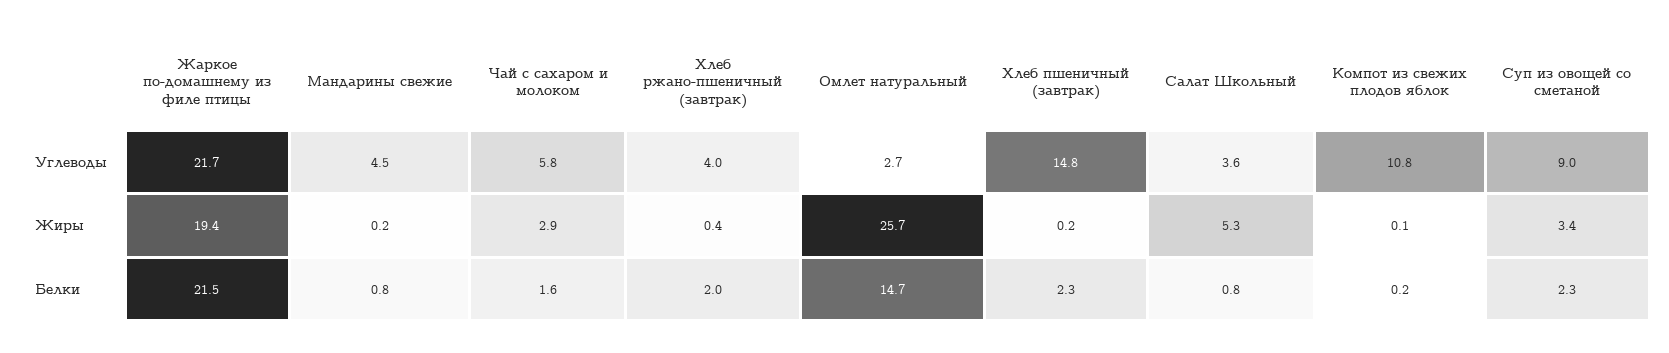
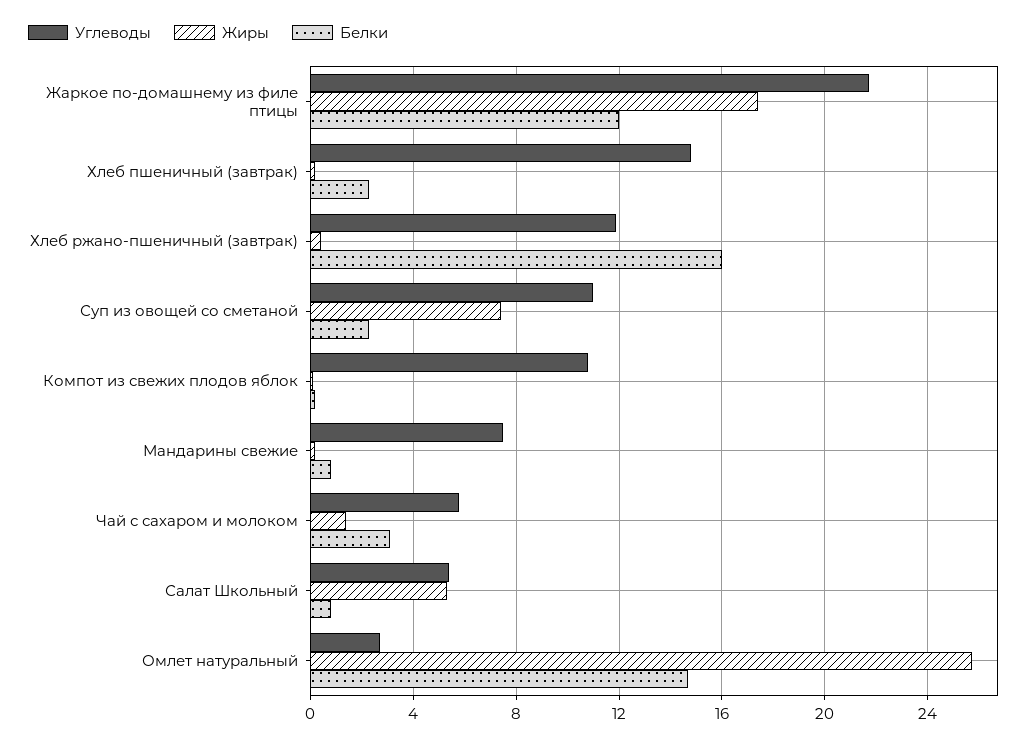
Углеводы, Мандарины свежие: 4.5 -> 7.5
Углеводы, Хлеб ржано-пшеничный (завтрак): 4 -> 12
Углеводы, Салат Школьный: 3.6 -> 5.5
Углеводы, Суп из овощей со сметаной: 9 -> 11
Жиры, Жаркое по-домашнему из филе птицы: 19.4 -> 17.5
Жиры, Чай с сахаром и молоком: 2.9 -> 1.5
Жиры, Суп из овощей со сметаной: 3.4 -> 7.5
Белки, Жаркое по-домашнему из филе птицы: 21.5 -> 12
Белки, Чай с сахаром и молоком: 1.6 -> 3
Белки, Хлеб ржано-пшеничный (завтрак): 2 -> 16

